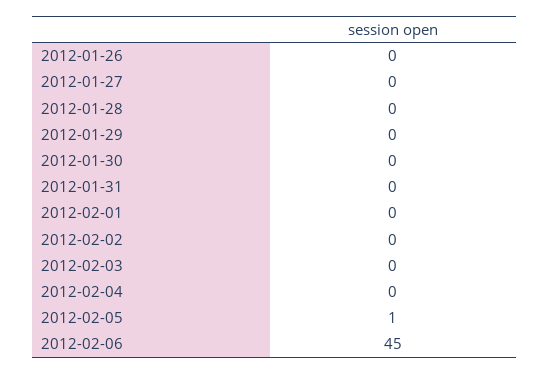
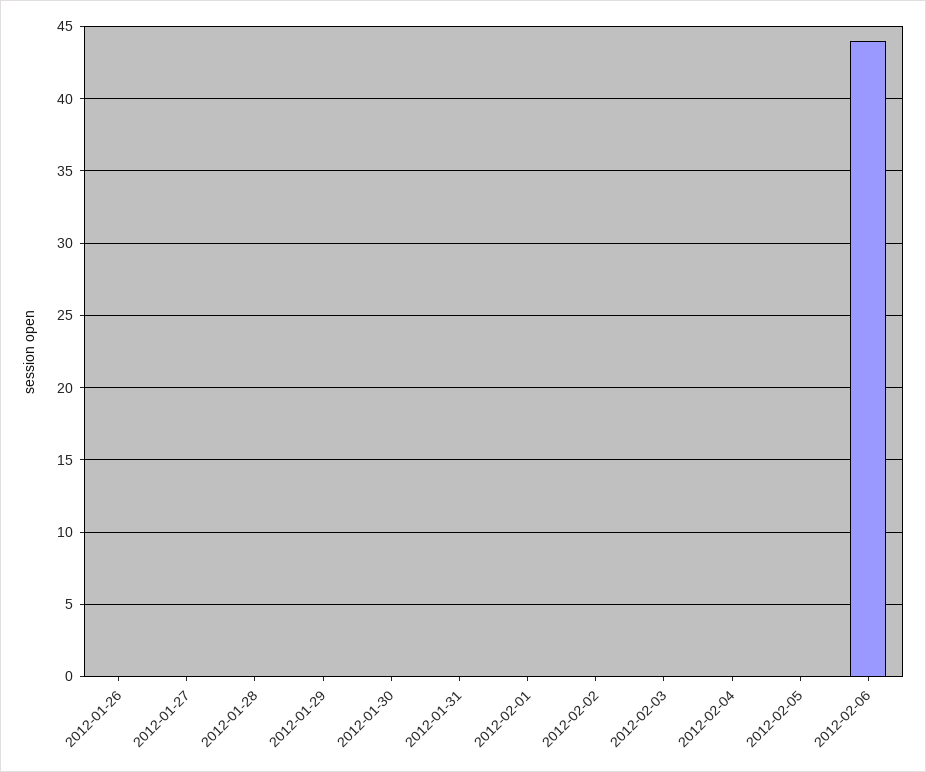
2012-02-05: 1 -> 0
2012-02-06: 45 -> 44

